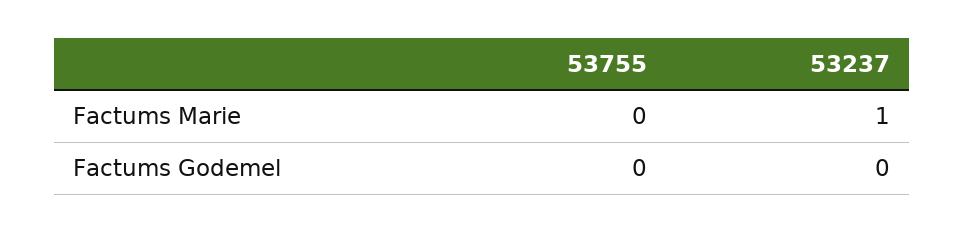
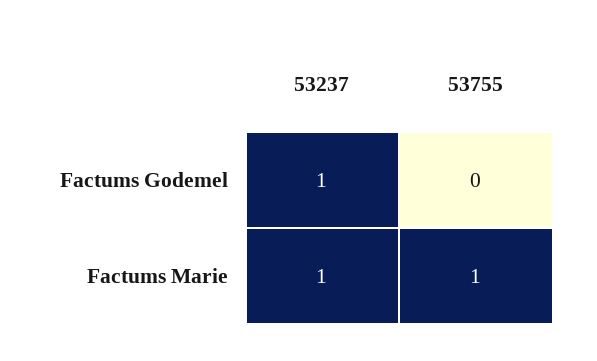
53755, Factums Marie: 0 -> 1
53237, Factums Godemel: 0 -> 1

